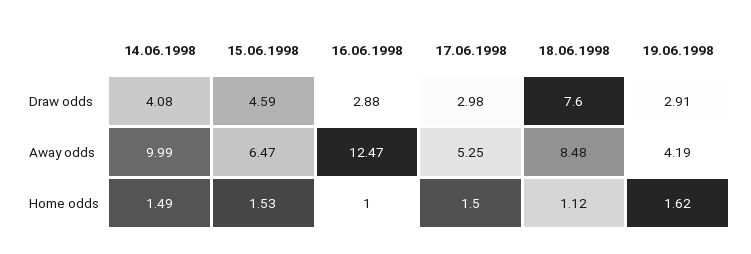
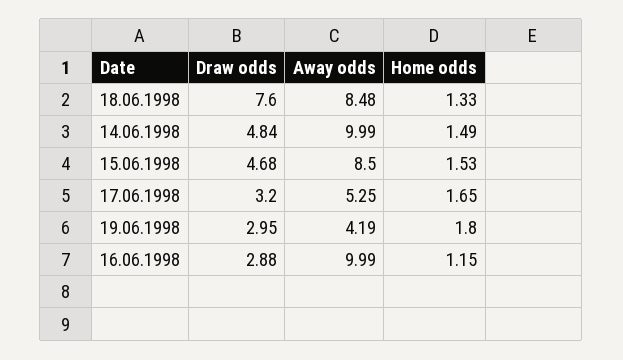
14.06.1998, Draw odds: 4.08 -> 4.84
15.06.1998, Draw odds: 4.59 -> 4.68
17.06.1998, Draw odds: 2.98 -> 3.2
19.06.1998, Draw odds: 2.91 -> 2.95
15.06.1998, Away odds: 6.47 -> 8.5
16.06.1998, Away odds: 12.47 -> 9.99
16.06.1998, Home odds: 1 -> 1.15
17.06.1998, Home odds: 1.5 -> 1.65
18.06.1998, Home odds: 1.12 -> 1.33
19.06.1998, Home odds: 1.62 -> 1.8

